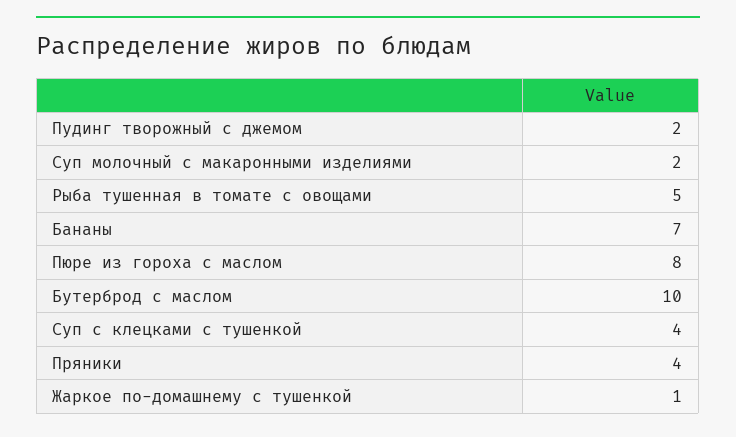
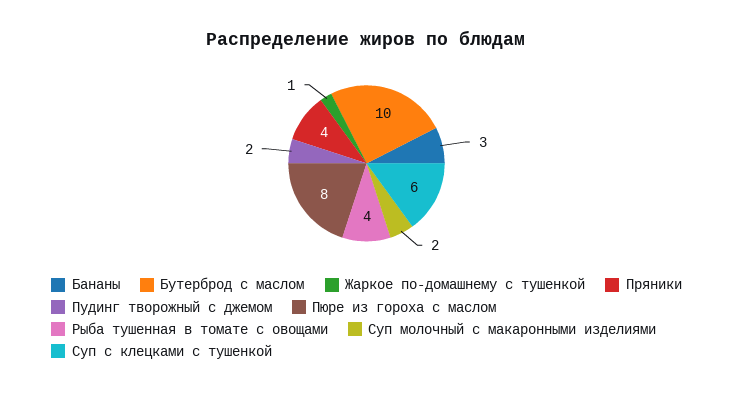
Рыба тушенная в томате с овощами: 5 -> 4
Бананы: 7 -> 3
Суп с клецками с тушенкой: 4 -> 6

